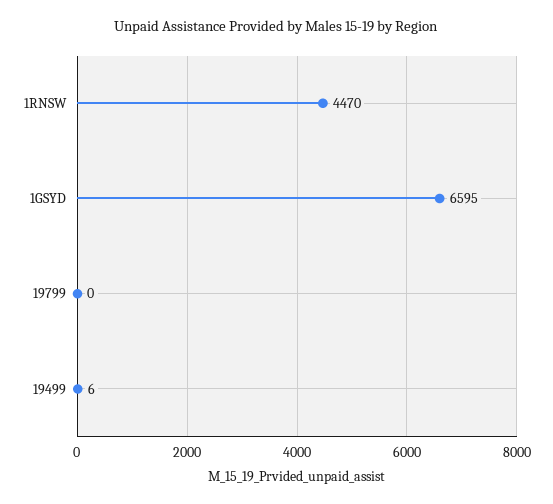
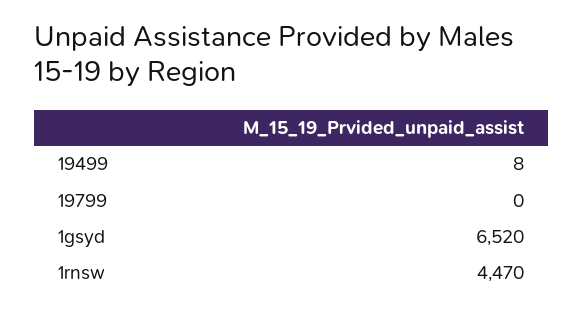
1GSYD: 6595 -> 6520
19499: 6 -> 8

